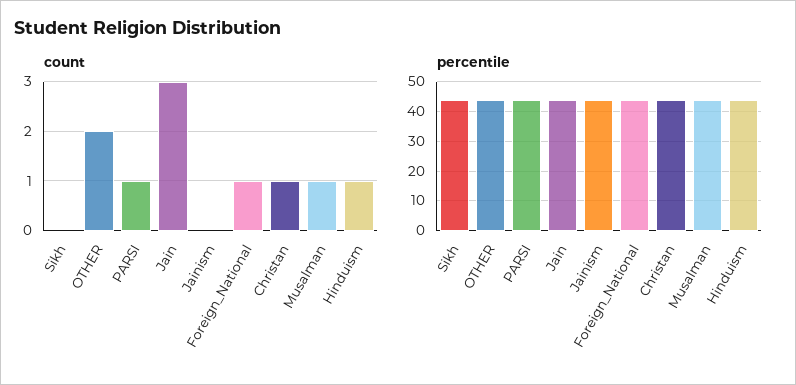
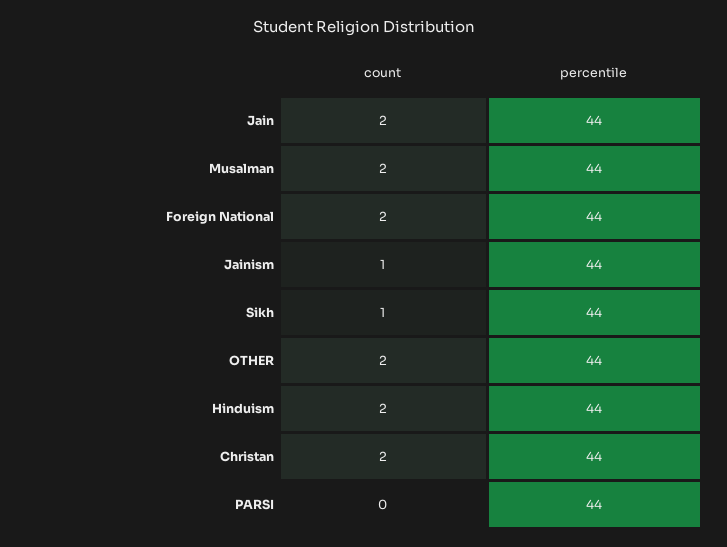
count, Sikh: 0 -> 1
count, PARSI: 1 -> 0
count, Jain: 3 -> 2
count, Jainism: 0 -> 1
count, Foreign_National: 1 -> 2
count, Christan: 1 -> 2
count, Musalman: 1 -> 2
count, Hinduism: 1 -> 2

